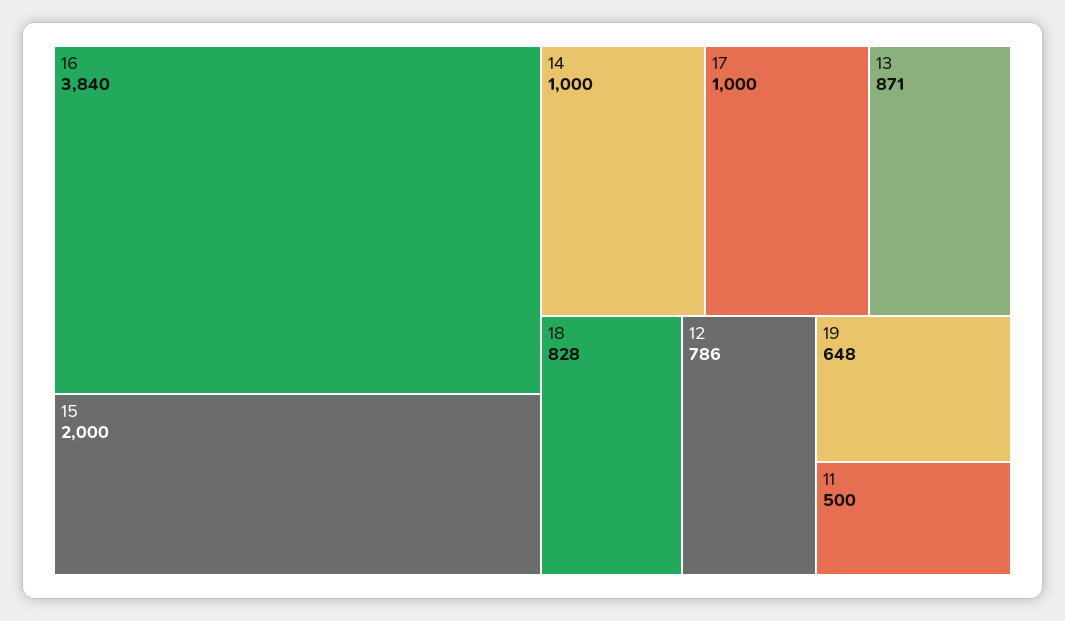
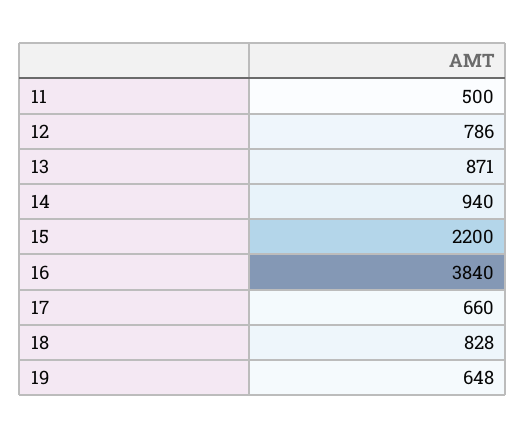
15: 2000 -> 2200
14: 1000 -> 940
17: 1000 -> 660

